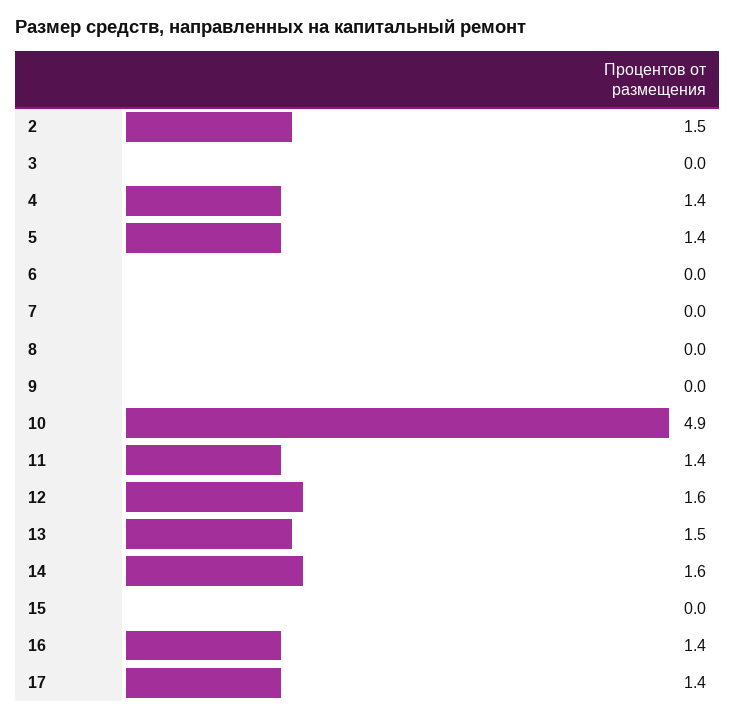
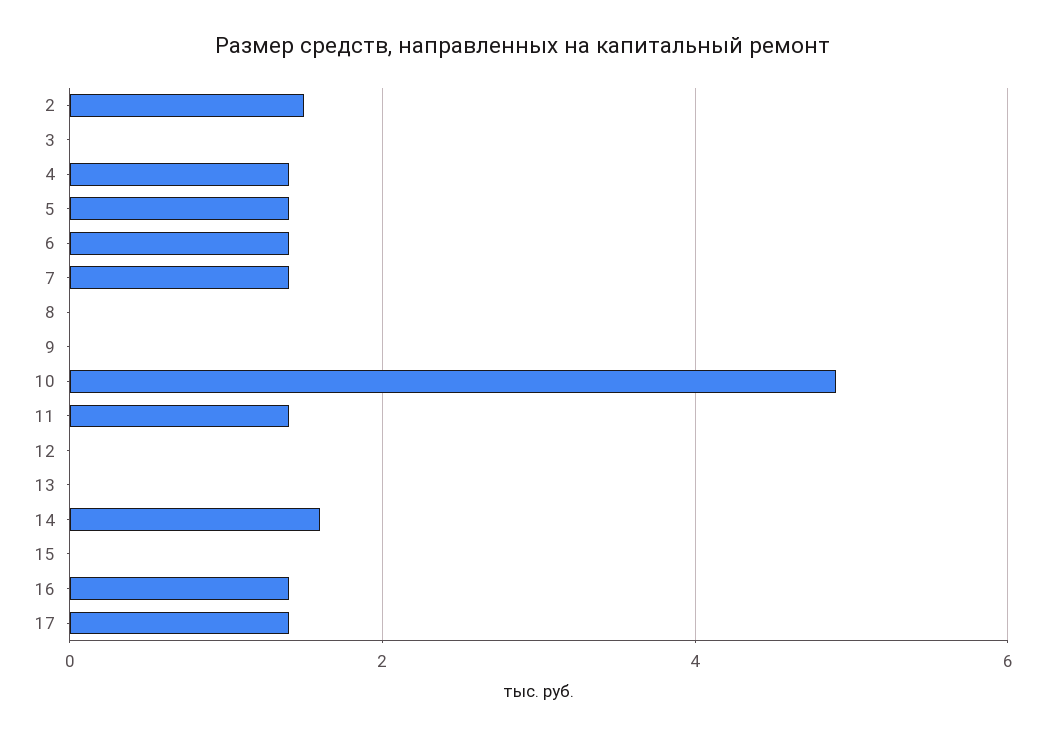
6: 0 -> 1.5
7: 0 -> 1.5
12: 1.6 -> 0
13: 1.5 -> 0

